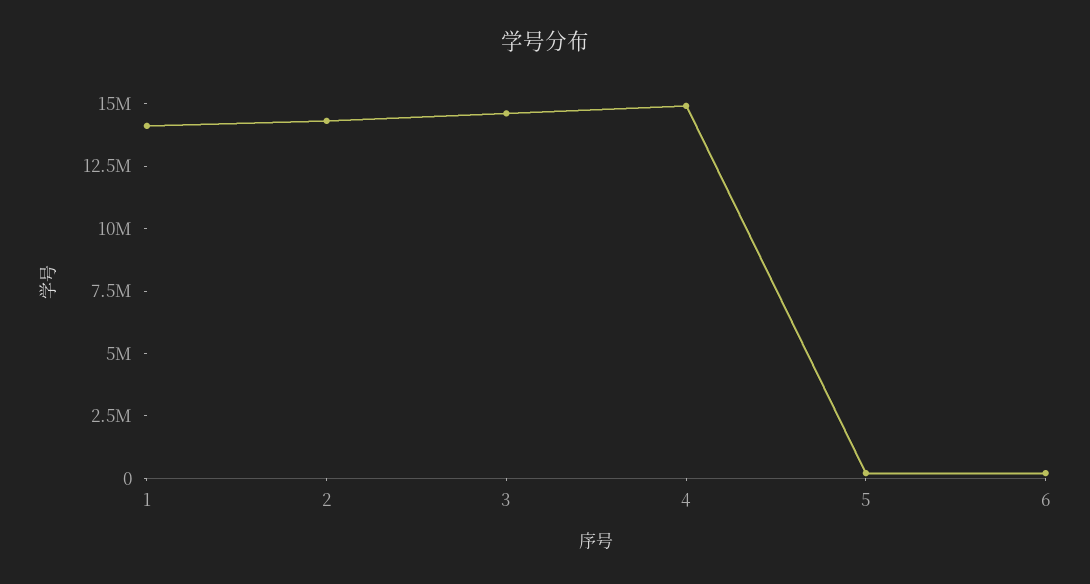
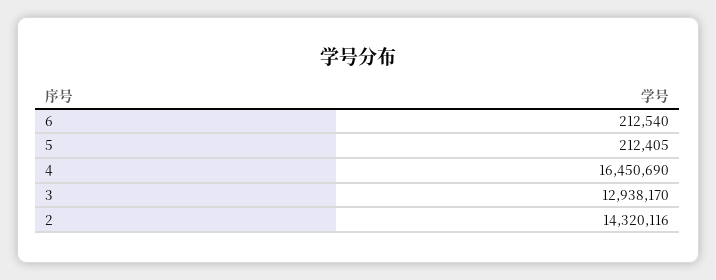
1: 14000000 -> none
3: 14500000 -> 12938170
4: 15000000 -> 16450690

